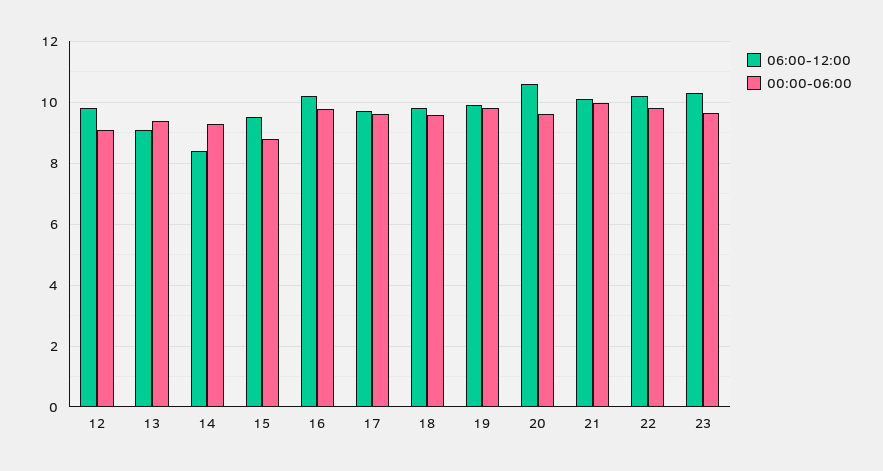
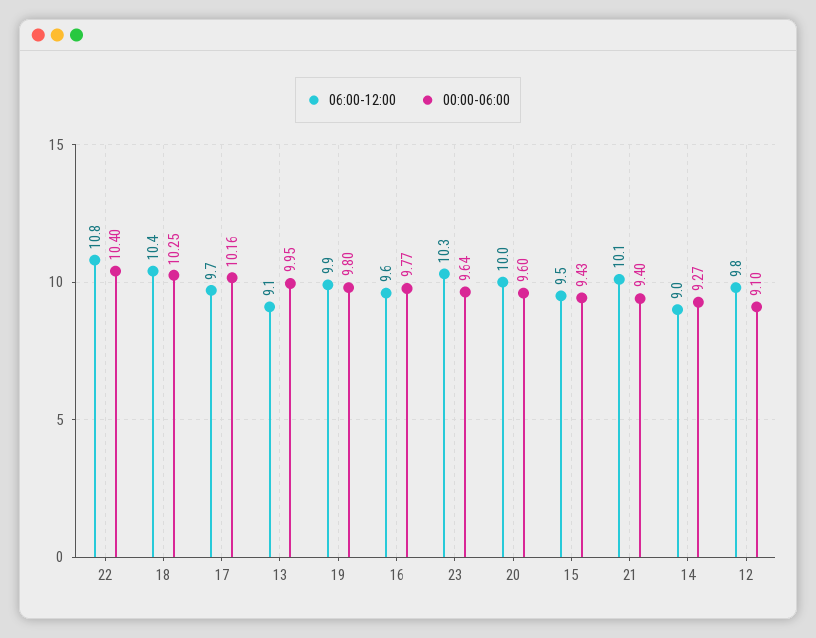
00:00-06:00, 13: 9.4 -> 9.95
06:00-12:00, 14: 8.4 -> 9
00:00-06:00, 15: 8.8 -> 9.43
06:00-12:00, 16: 10.2 -> 9.6
00:00-06:00, 17: 9.6 -> 10.16
06:00-12:00, 18: 9.8 -> 10.4
00:00-06:00, 18: 9.6 -> 10.25
06:00-12:00, 20: 10.6 -> 10
00:00-06:00, 21: 10 -> 9.4
06:00-12:00, 22: 10.2 -> 10.8
00:00-06:00, 22: 9.8 -> 10.4

